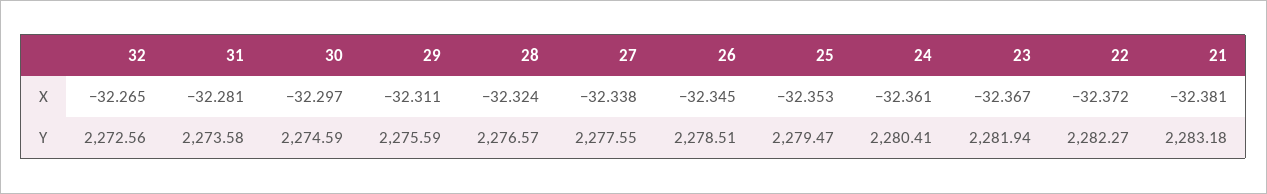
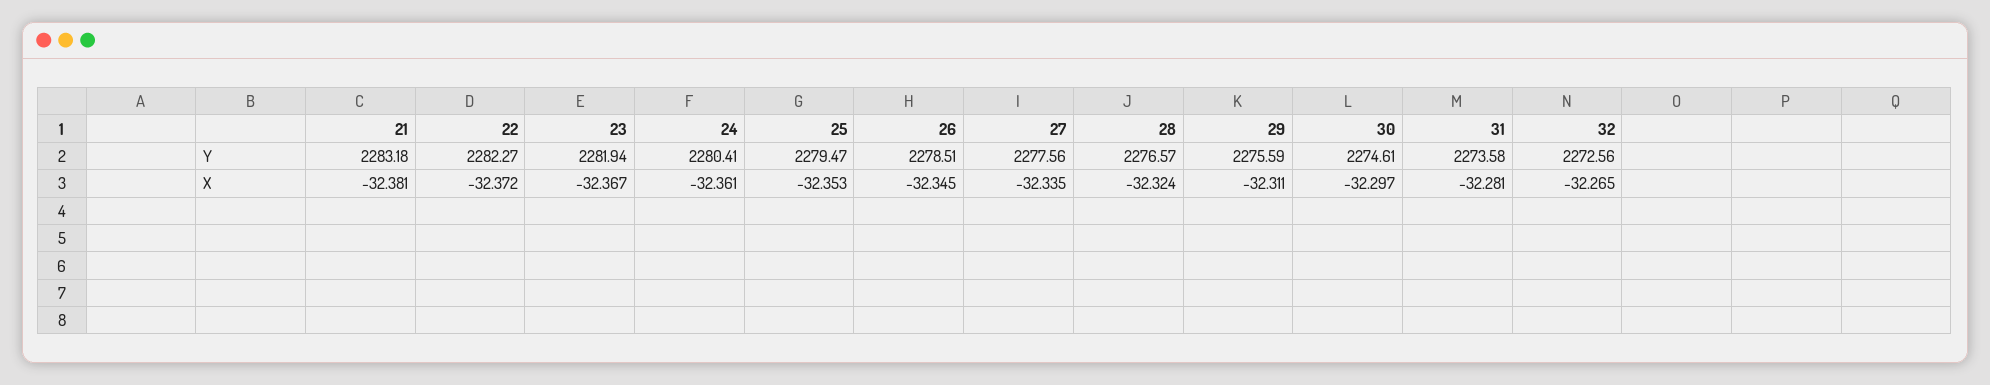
27, X: -32.338 -> -32.335
30, Y: 2274.59 -> 2274.61
27, Y: 2277.55 -> 2277.56

